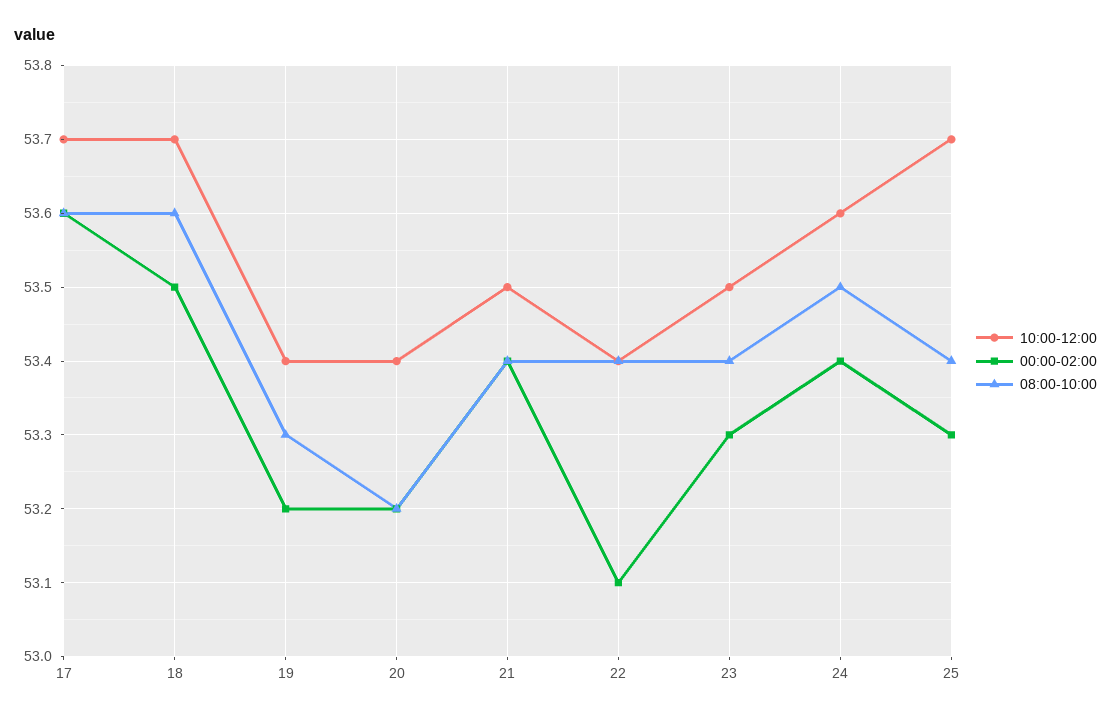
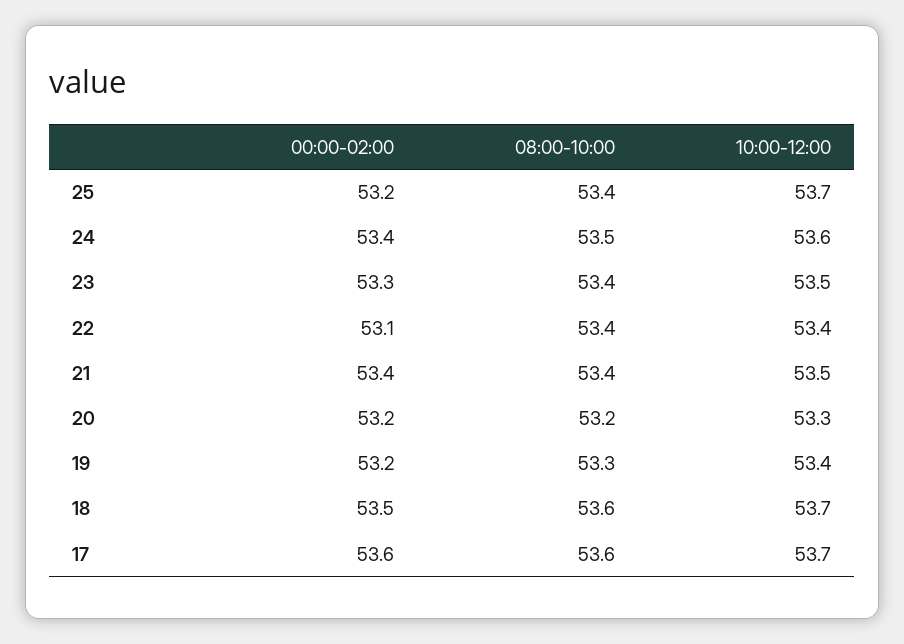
10:00-12:00, 20: 53.4 -> 53.3
00:00-02:00, 25: 53.3 -> 53.2

